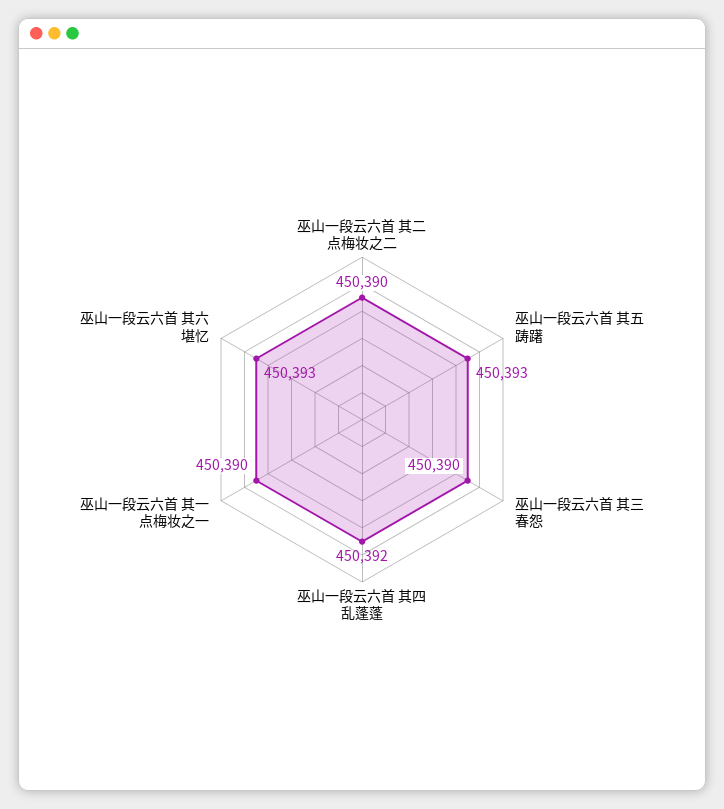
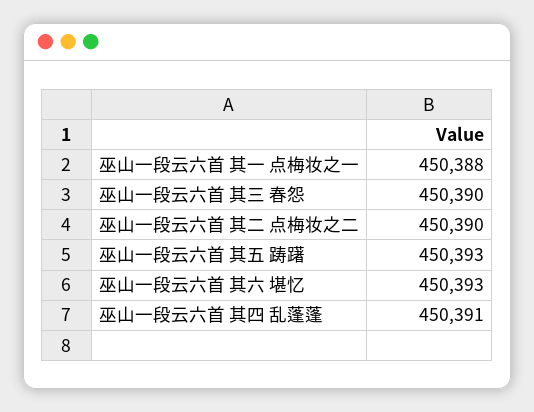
巫山一段云六首 其四 乱蓬蓬: 450392 -> 450391
巫山一段云六首 其一 点梅妆之一: 450390 -> 450388

